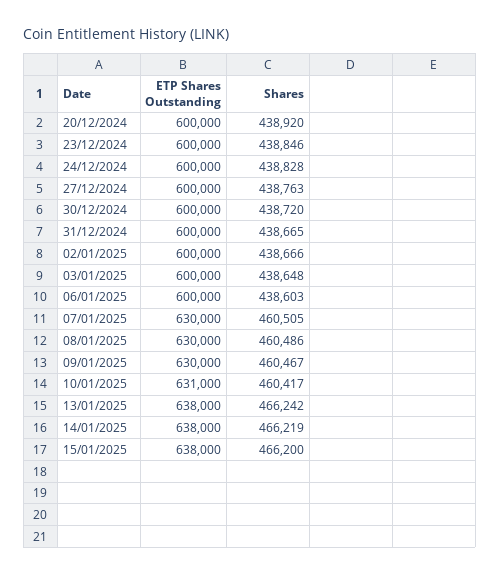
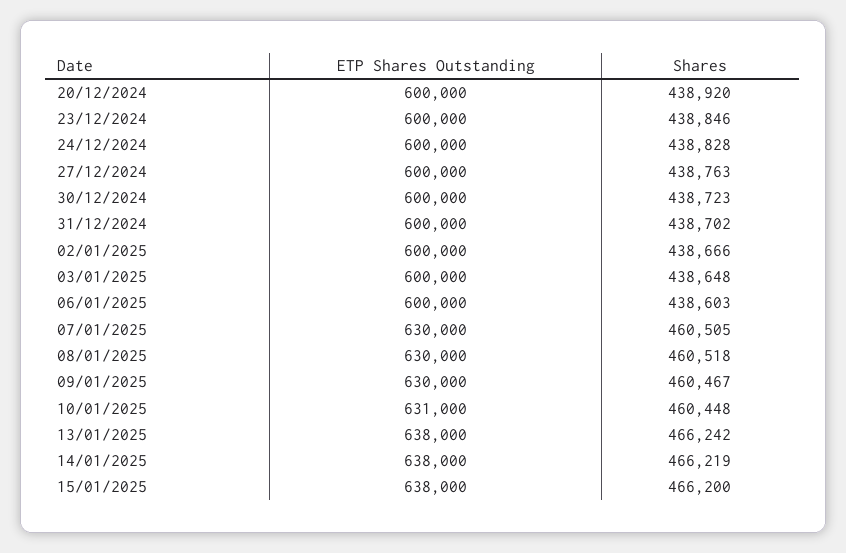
Shares, 30/12/2024: 438720 -> 438723
Shares, 31/12/2024: 438665 -> 438702
Shares, 08/01/2025: 460486 -> 460518
Shares, 10/01/2025: 460417 -> 460448

